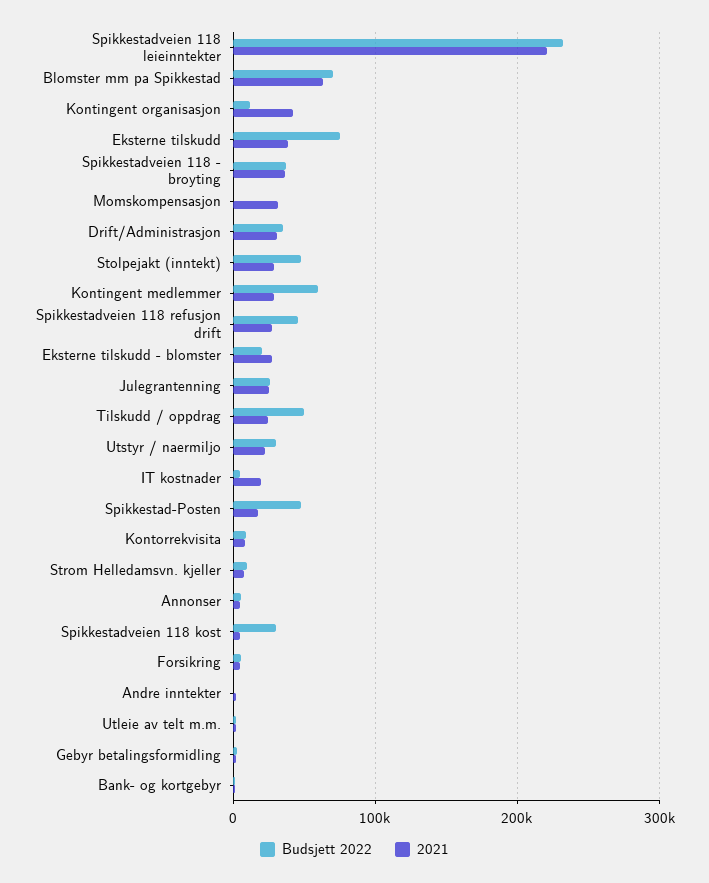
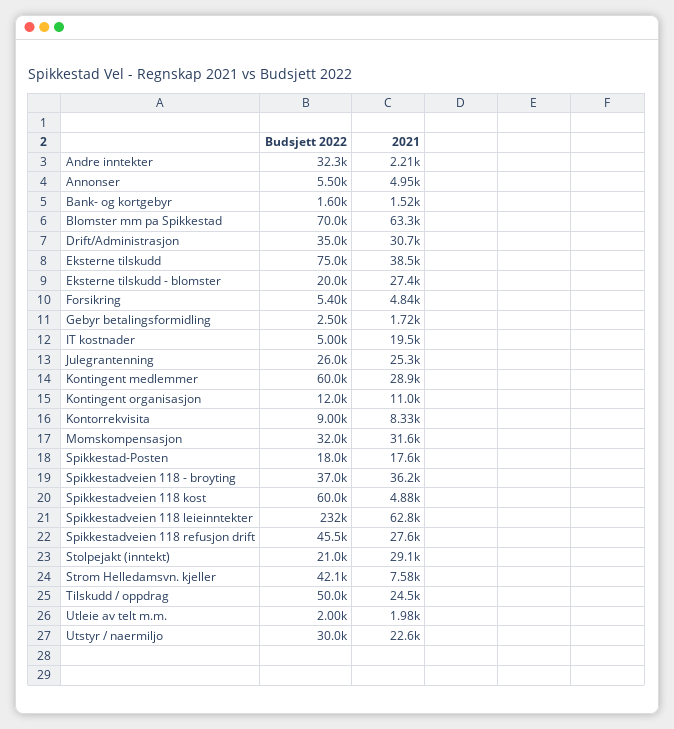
2021, Spikkestadveien 118 leieinntekter: 220000 -> 62800
2021, Kontingent organisasjon: 40000 -> 11000
Budsjett 2022, Momskompensasjon: 0 -> 32000
Budsjett 2022, Stolpejakt (inntekt): 50000 -> 21000
Budsjett 2022, Spikkestad-Posten: 50000 -> 18000
Budsjett 2022, Strom Helledamsvn. kjeller: 10000 -> 42100
Budsjett 2022, Spikkestadveien 118 kost: 30000 -> 60000
Budsjett 2022, Andre inntekter: 0 -> 32300

